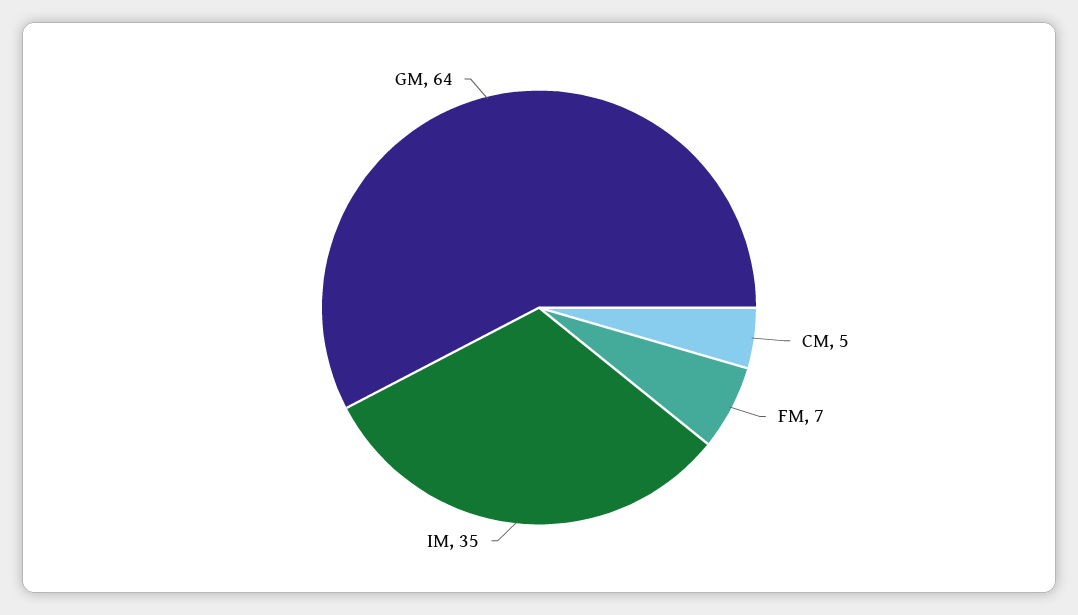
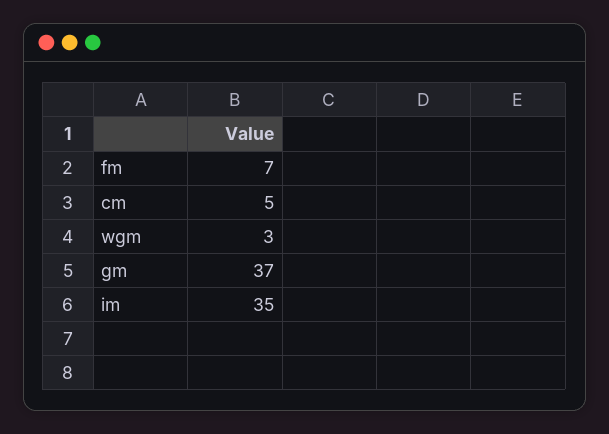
GM: 64 -> 37
wgm: none -> 3

